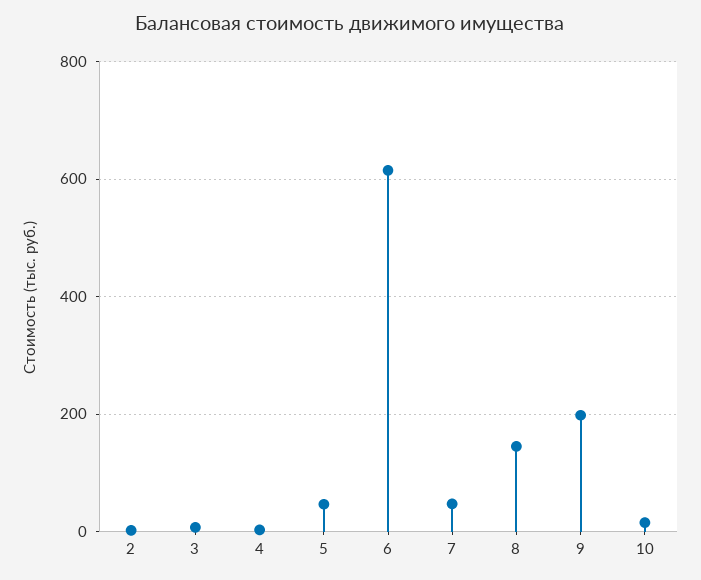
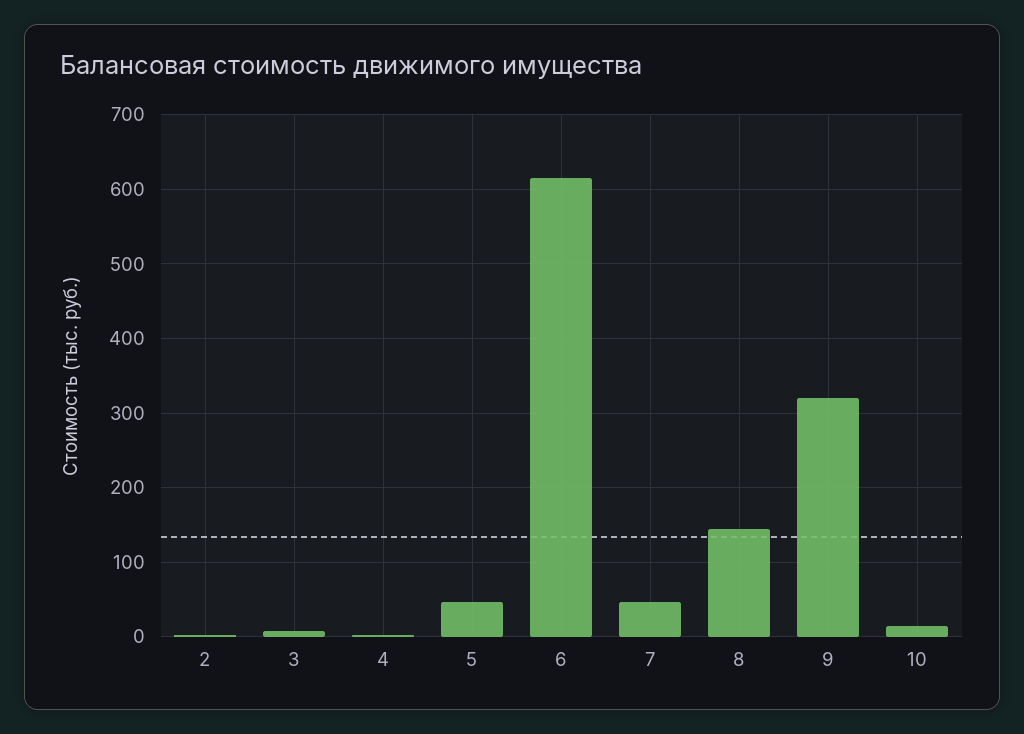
9: 200 -> 320

